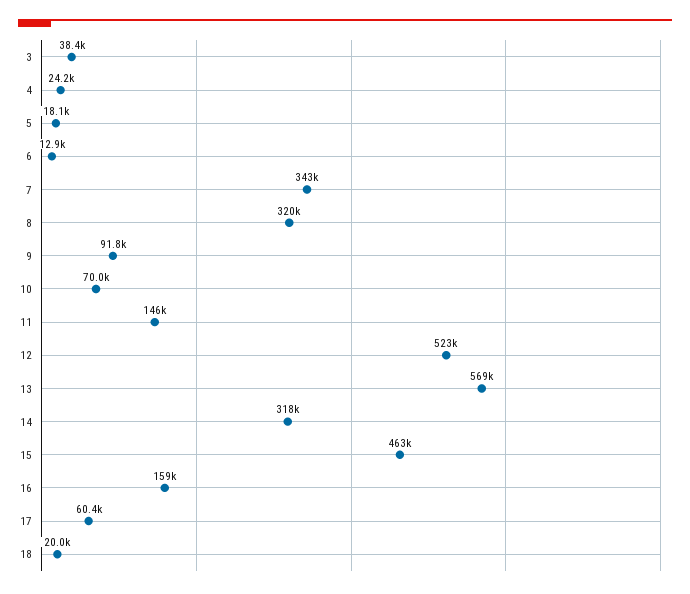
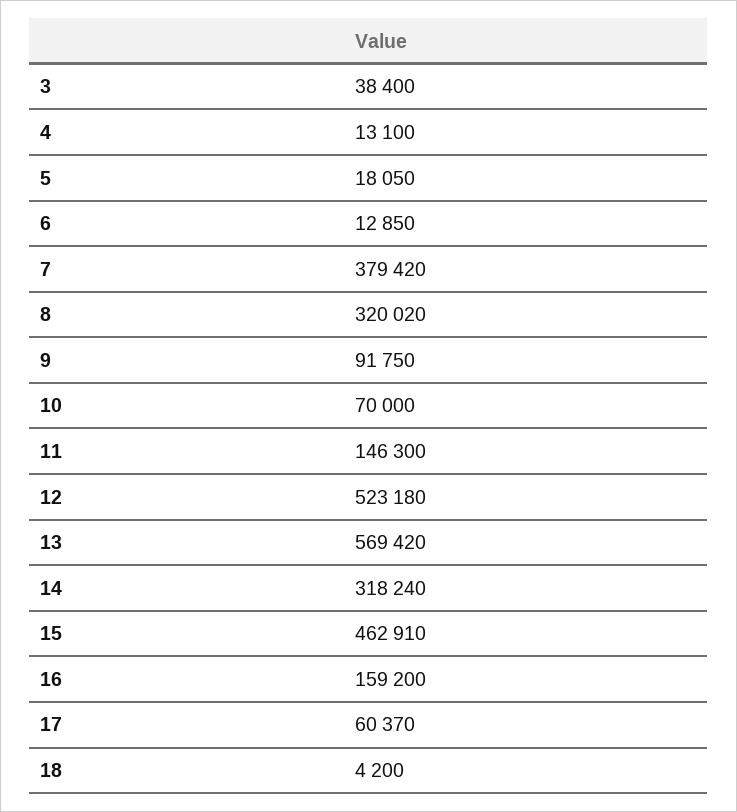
4: 24200 -> 13100
7: 343000 -> 379420
18: 20000 -> 4200

